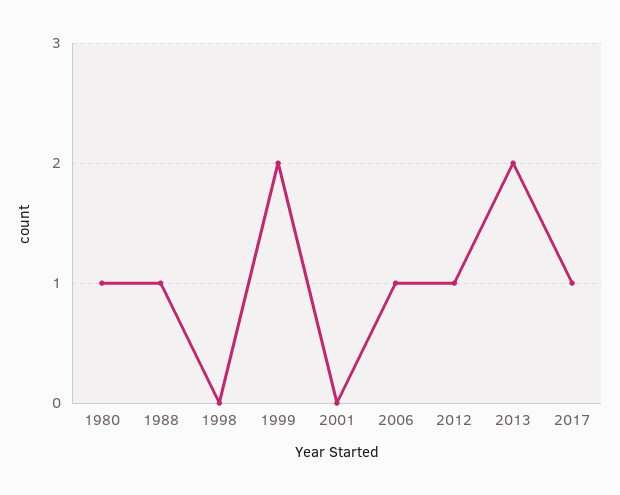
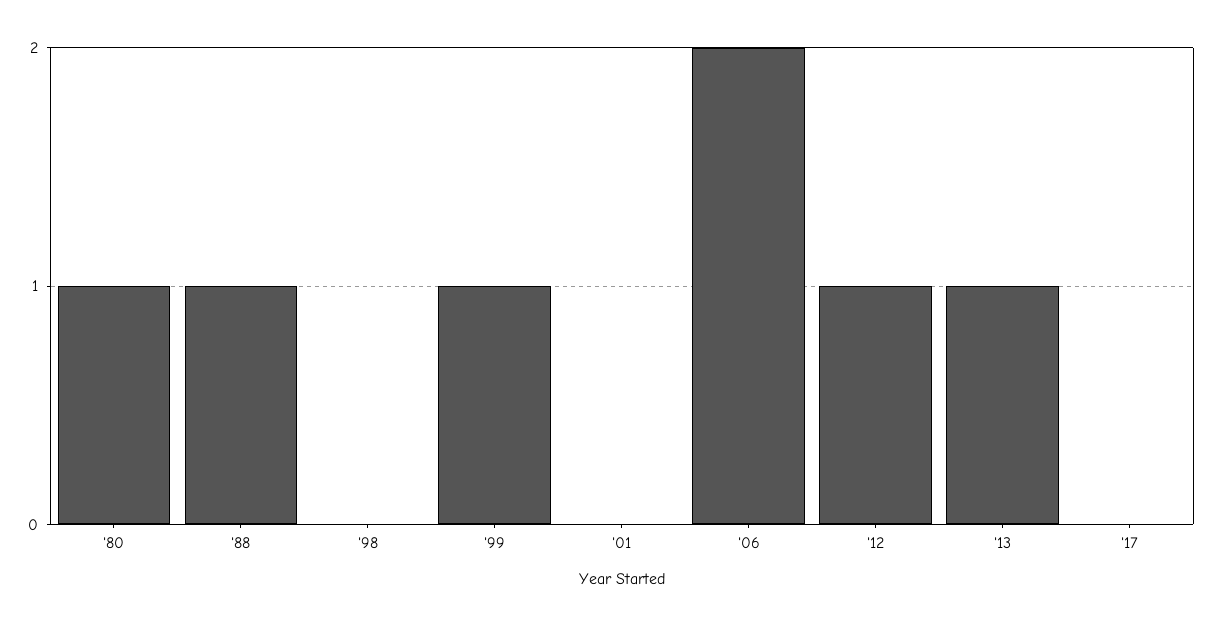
1999: 2 -> 1
2006: 1 -> 2
2013: 2 -> 1
2017: 1 -> 0

